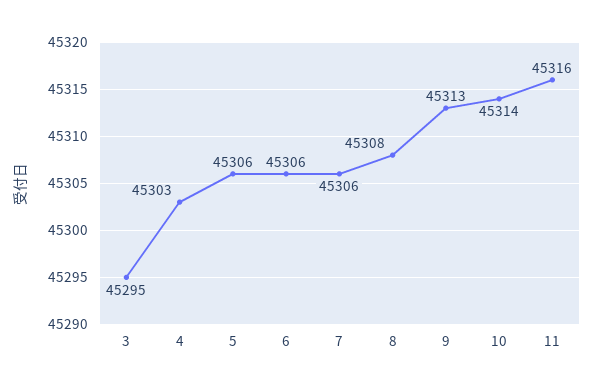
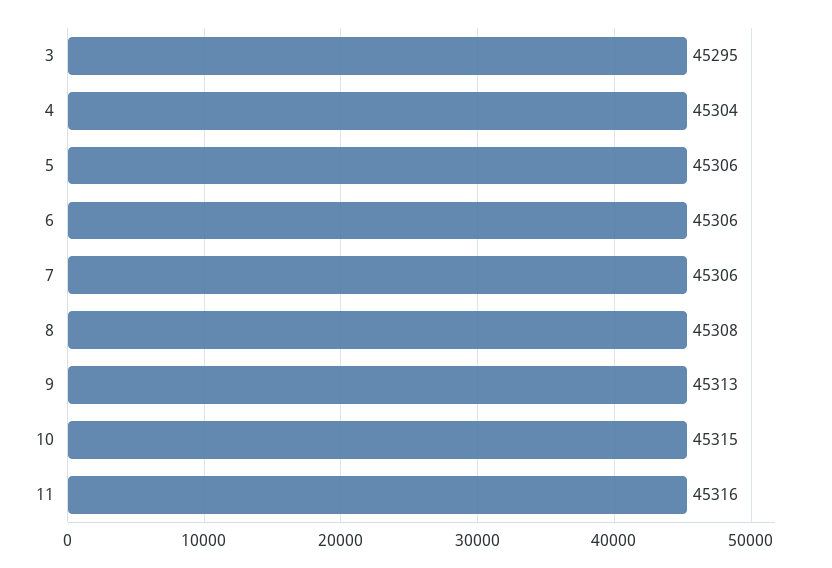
4: 45303 -> 45304
10: 45314 -> 45315

